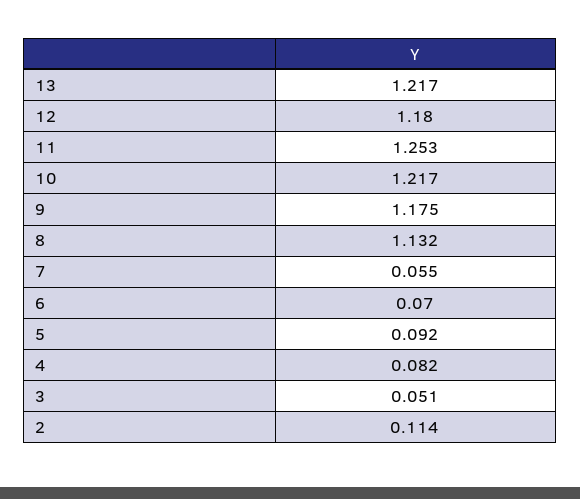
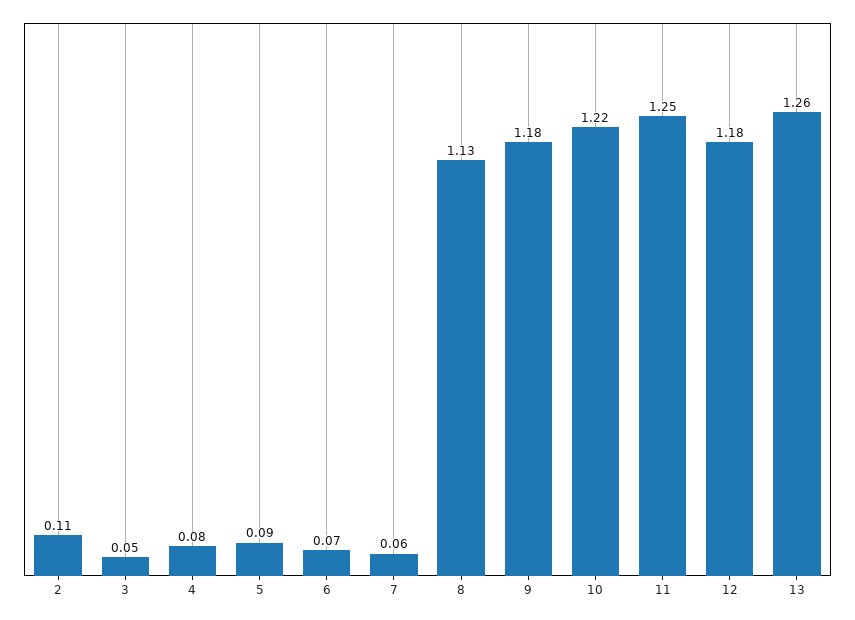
13: 1.217 -> 1.26

